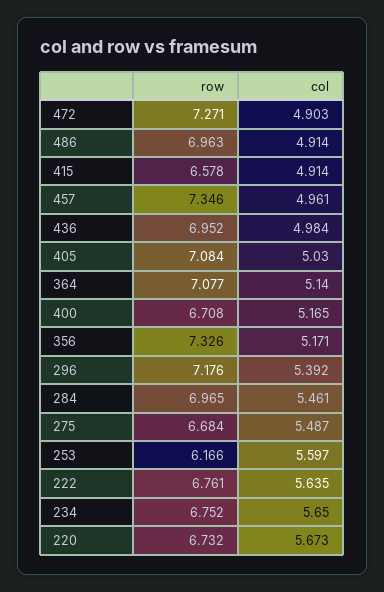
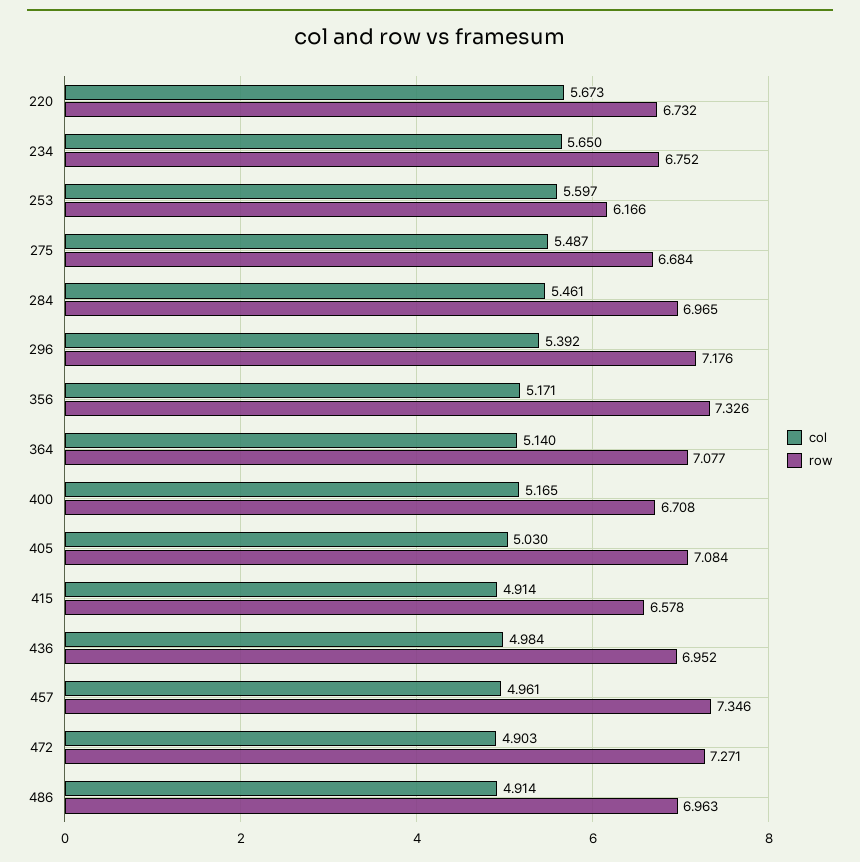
row, 222: 6.761 -> none
col, 222: 5.635 -> none

